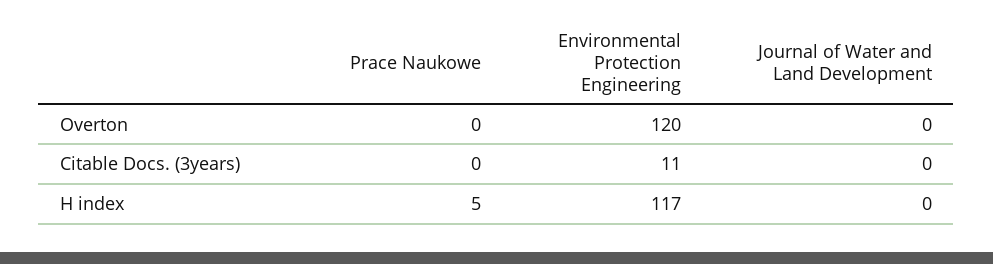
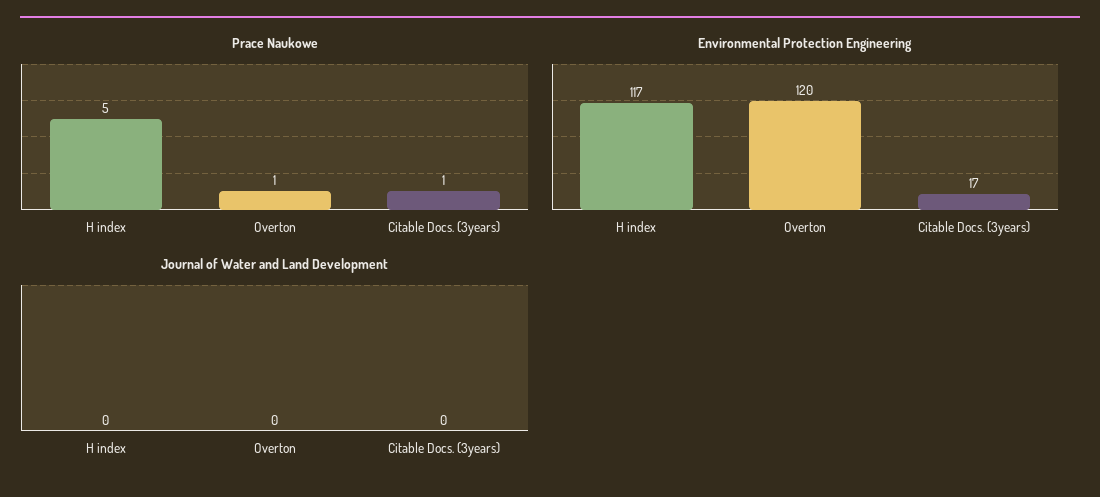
Prace Naukowe, Overton: 0 -> 1
Prace Naukowe, Citable Docs. (3years): 0 -> 1
Environmental Protection Engineering, Citable Docs. (3years): 11 -> 17

